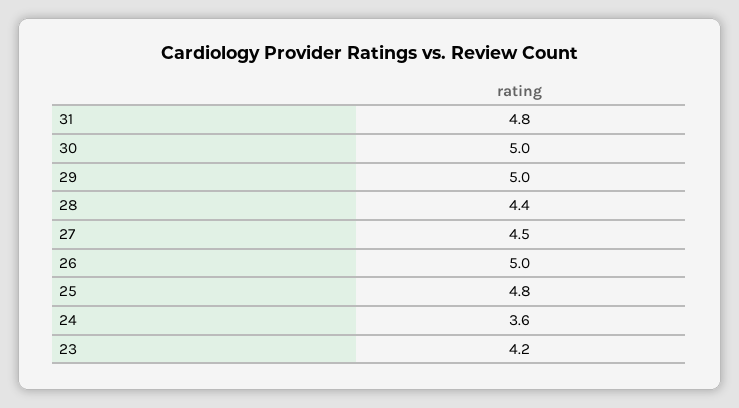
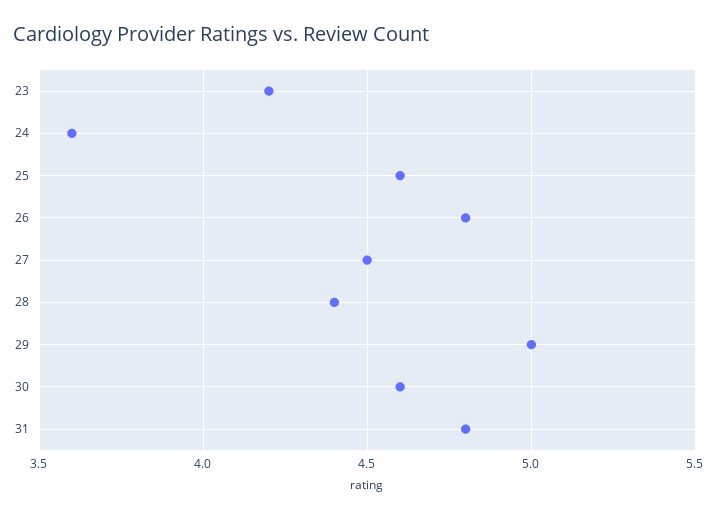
30: 5 -> 4.6
26: 5 -> 4.8
25: 4.8 -> 4.6

